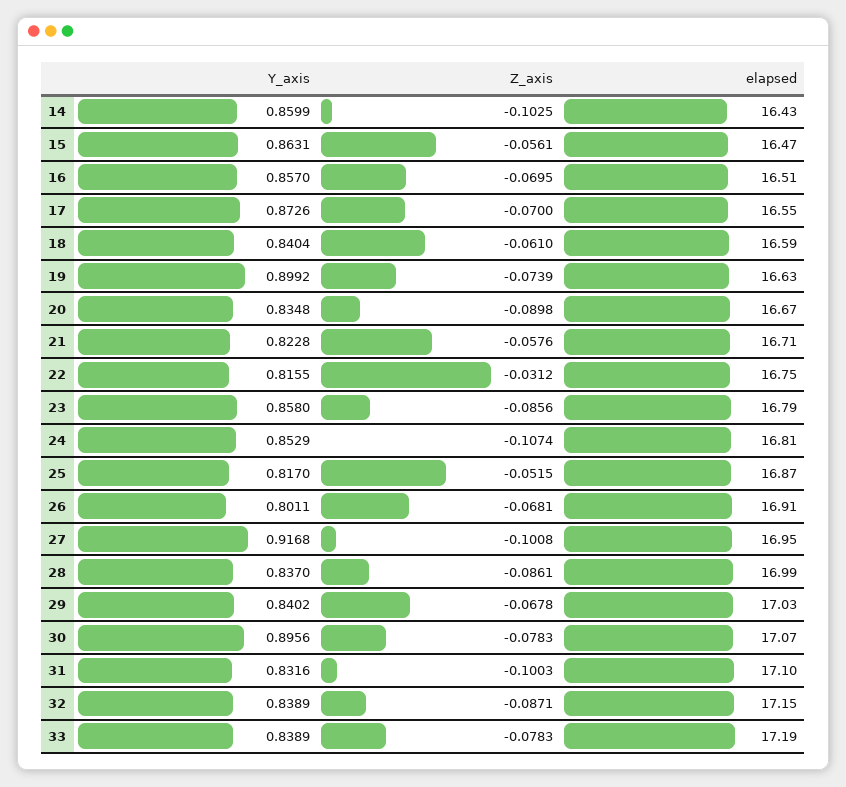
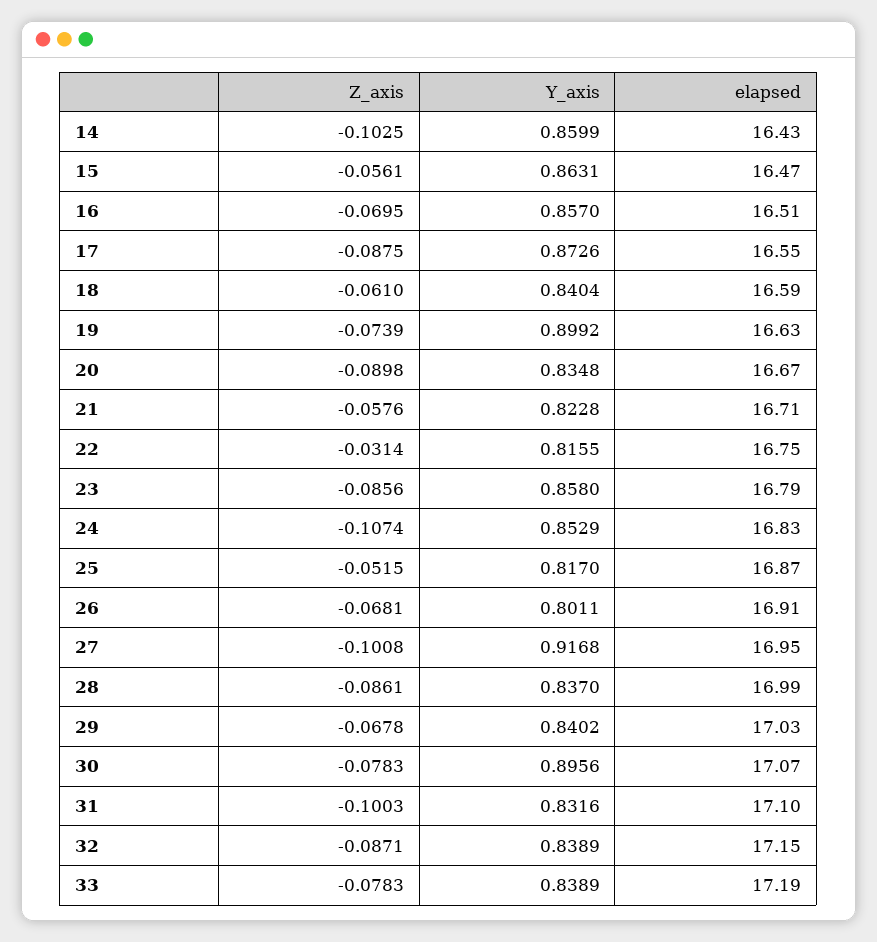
Z_axis, 17: -0.07 -> -0.0875
Z_axis, 22: -0.0312 -> -0.0314
elapsed, 24: 16.81 -> 16.83

